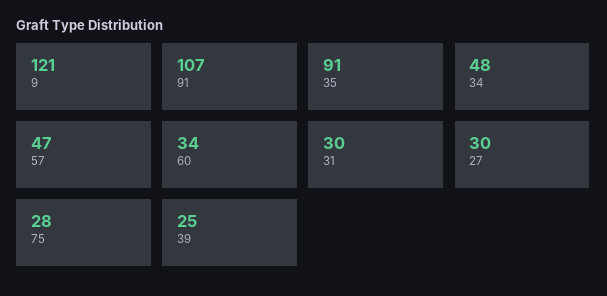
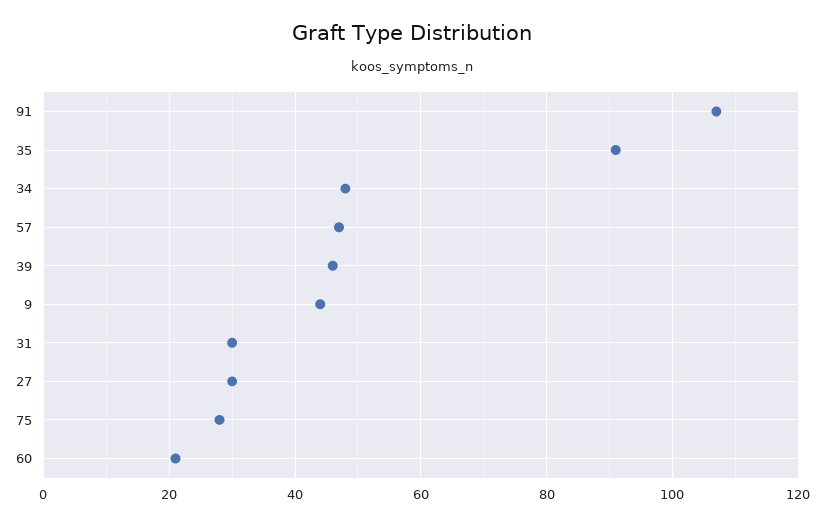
9: 121 -> 45
60: 34 -> 20
39: 25 -> 45

